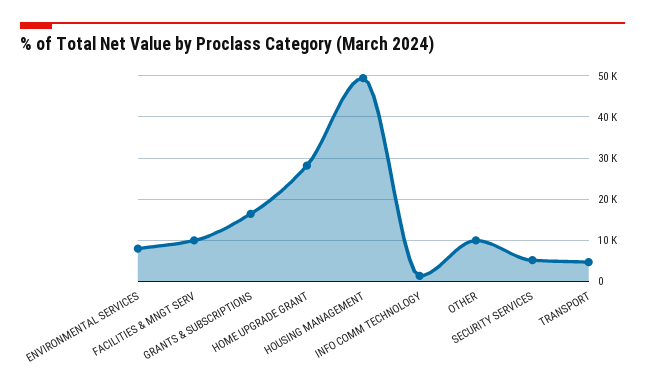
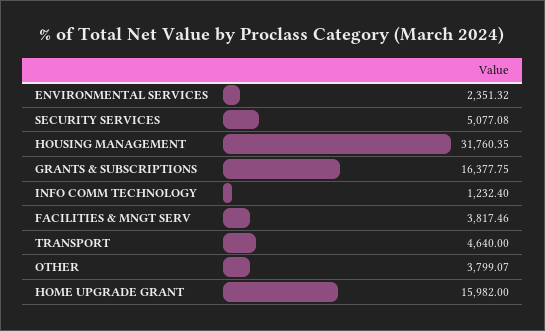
ENVIRONMENTAL SERVICES: 8000 -> 2351.32
FACILITIES & MNGT SERV: 10000 -> 3817.46
HOME UPGRADE GRANT: 28000 -> 15982
HOUSING MANAGEMENT: 50000 -> 31760.35
OTHER: 10000 -> 3799.07

